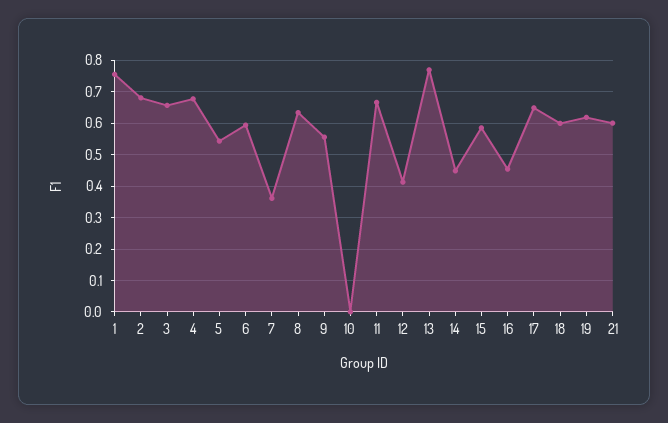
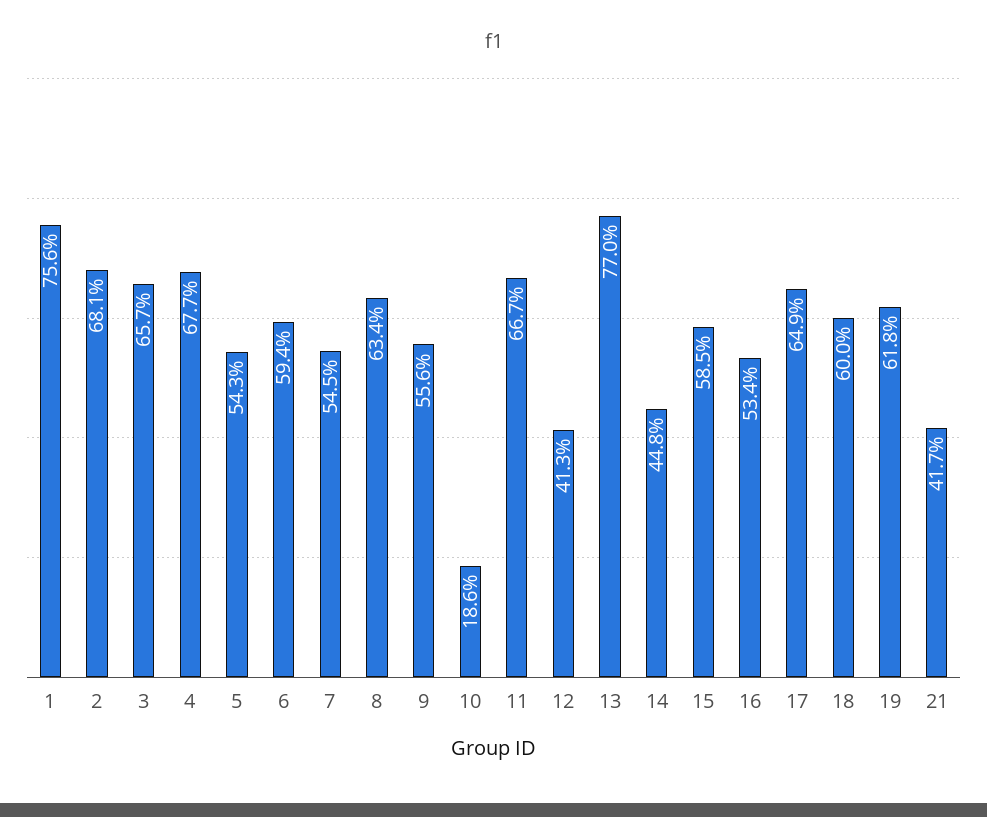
7: 0.36 -> 0.545
10: 0 -> 0.186
16: 0.46 -> 0.534
21: 0.6 -> 0.417

